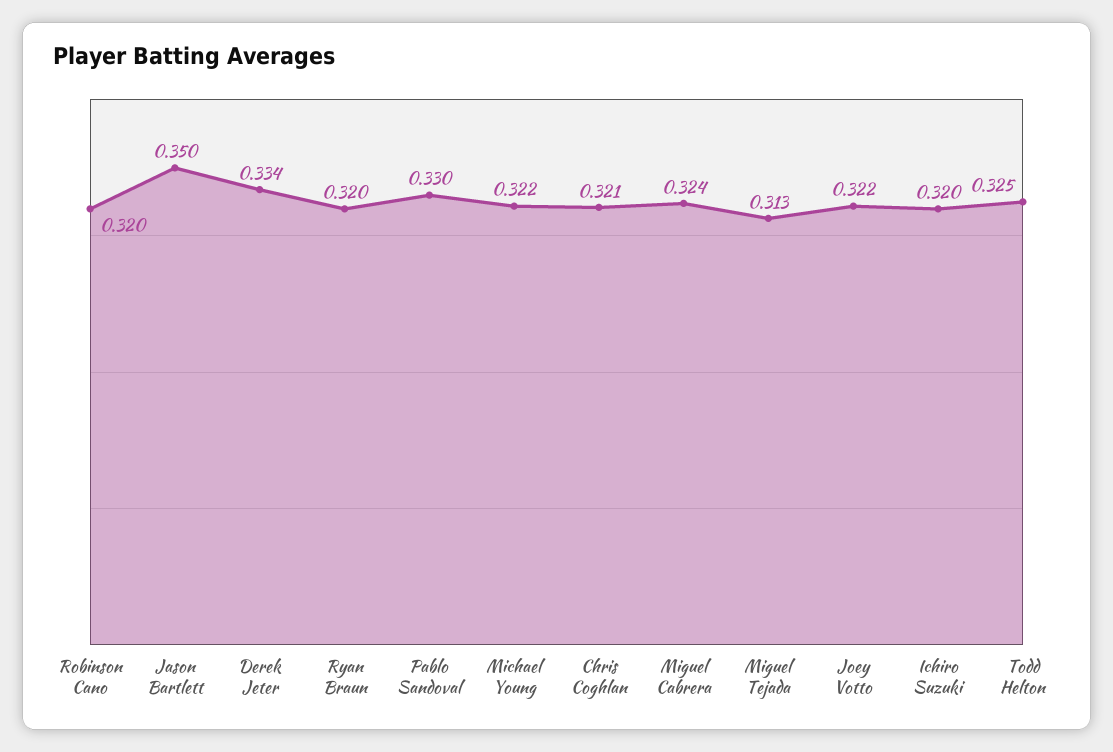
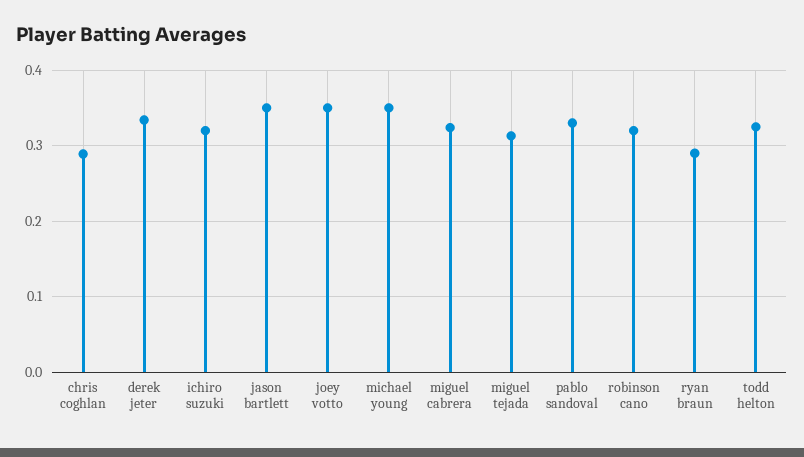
Ryan Braun: 0.32 -> 0.29
Michael Young: 0.322 -> 0.35
Chris Coghlan: 0.321 -> 0.29
Joey Votto: 0.322 -> 0.35

